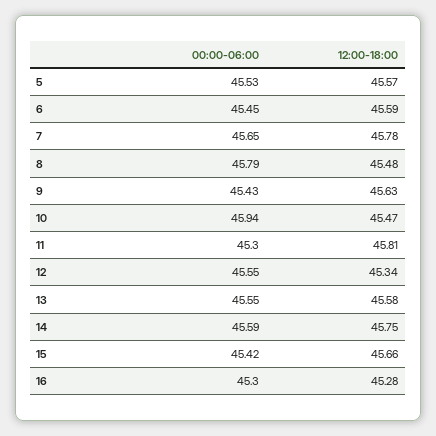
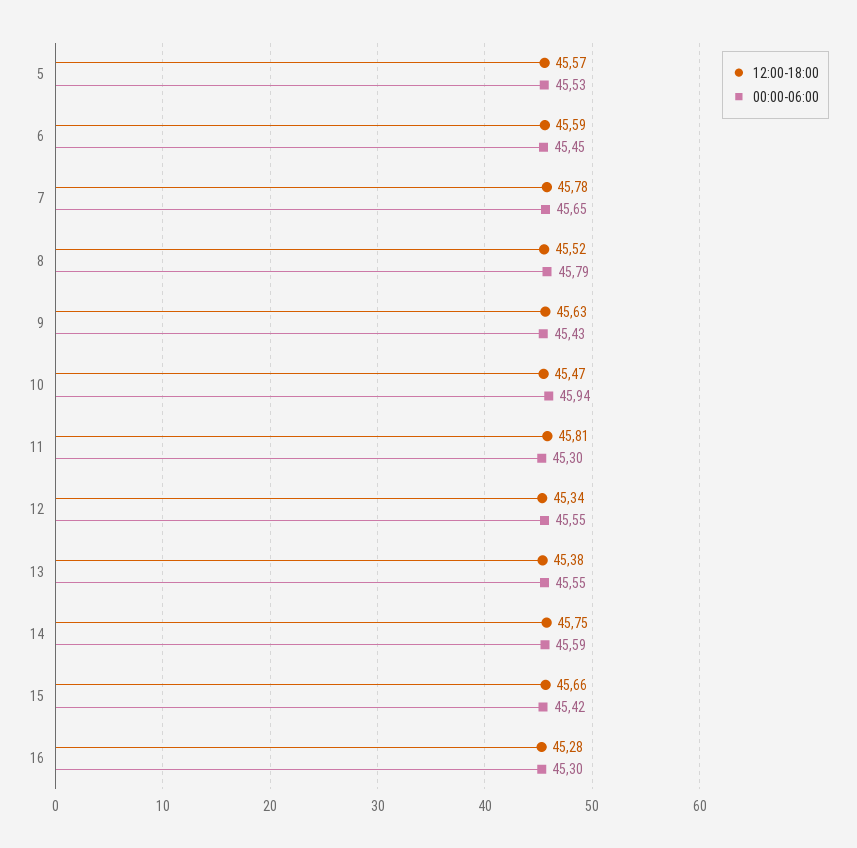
12:00-18:00, 8: 45.48 -> 45.52
12:00-18:00, 13: 45.58 -> 45.38

